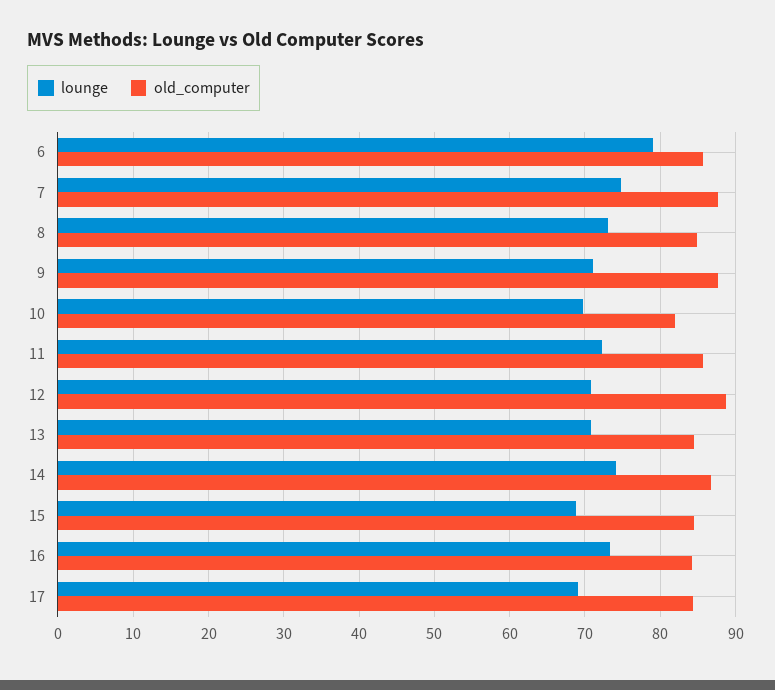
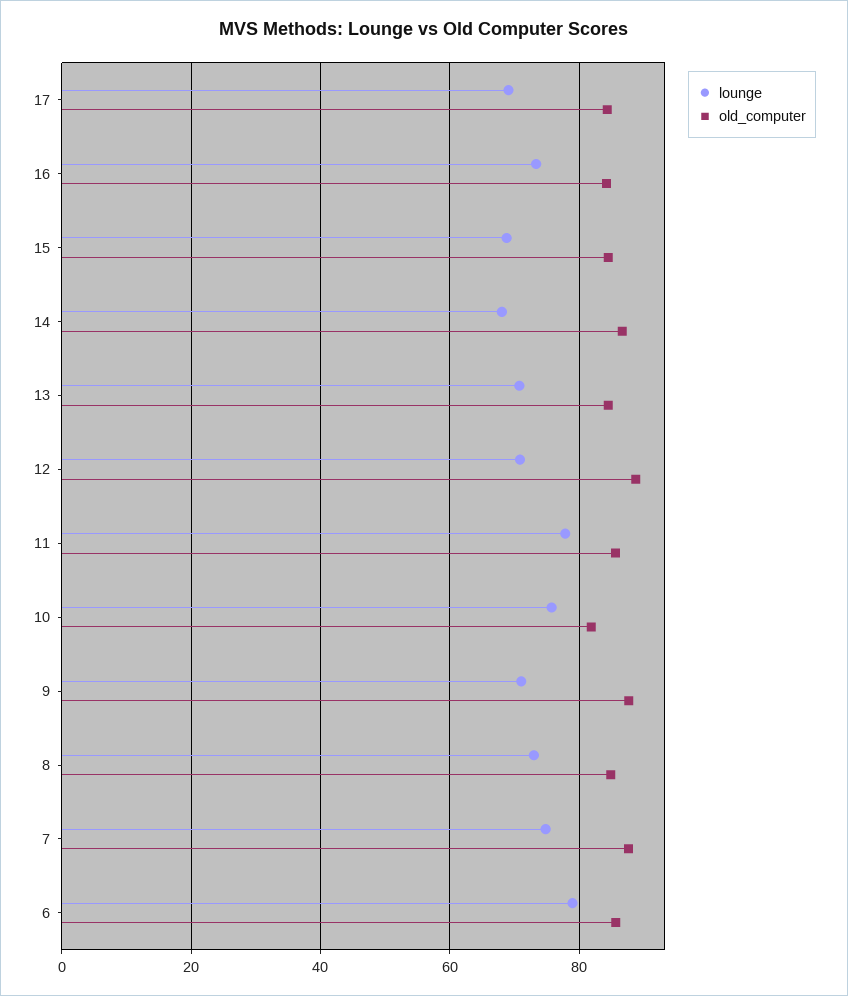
lounge, 10: 70 -> 76
lounge, 11: 72 -> 78
lounge, 14: 74 -> 68

